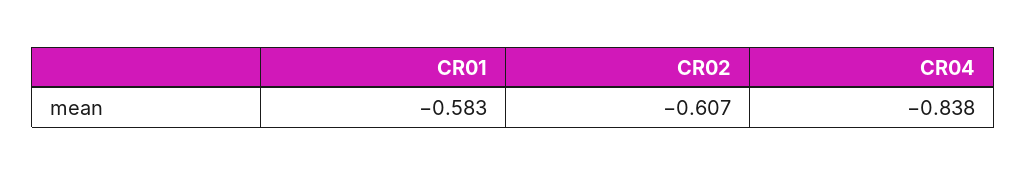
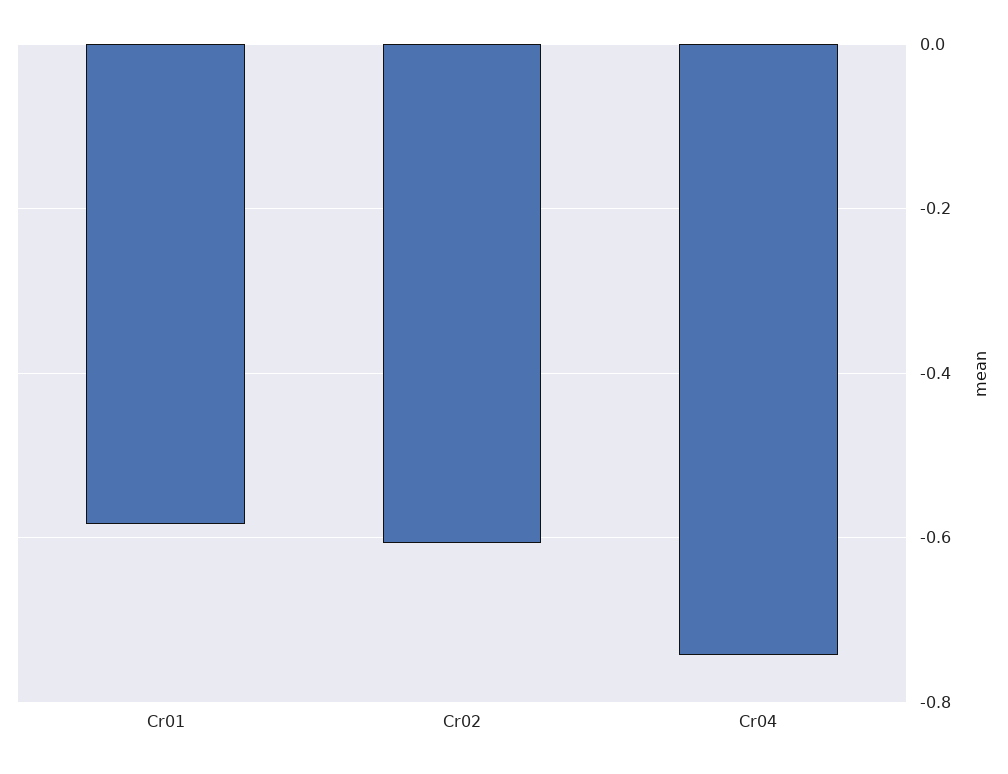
CR04: -0.838 -> -0.74

